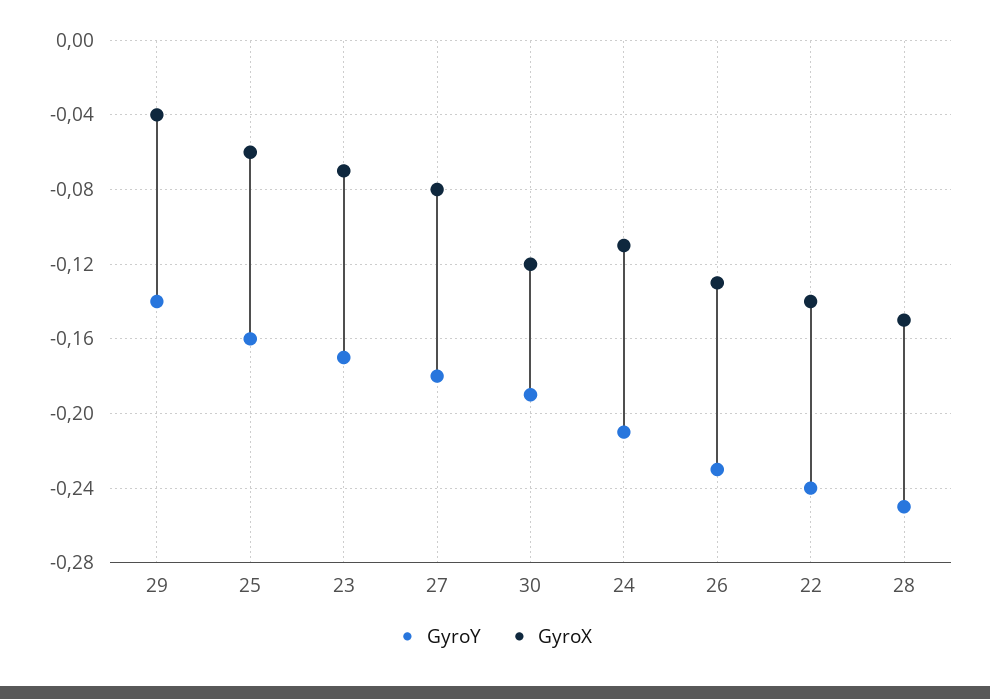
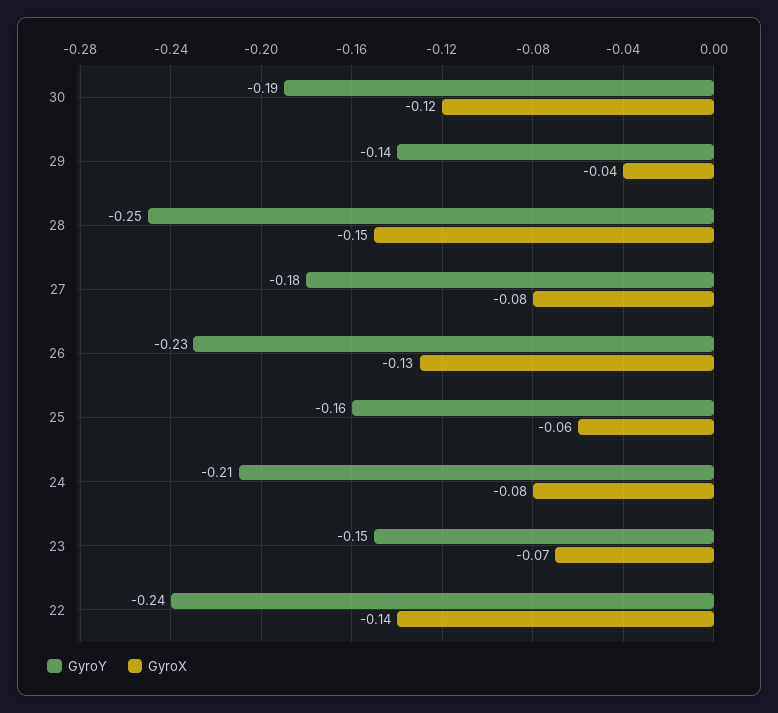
GyroY, 23: -0.17 -> -0.15
GyroX, 24: -0.11 -> -0.08

